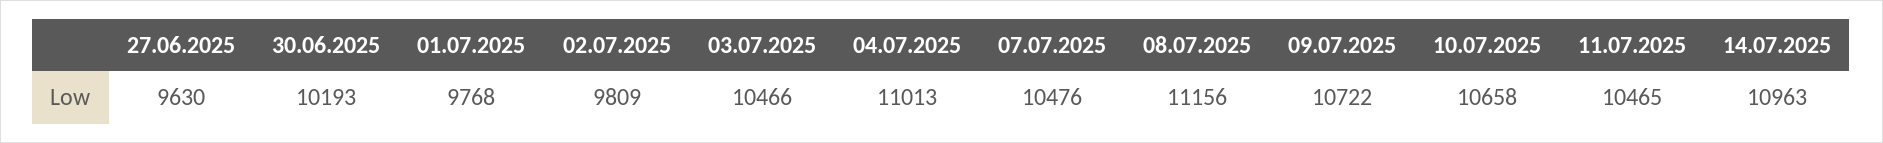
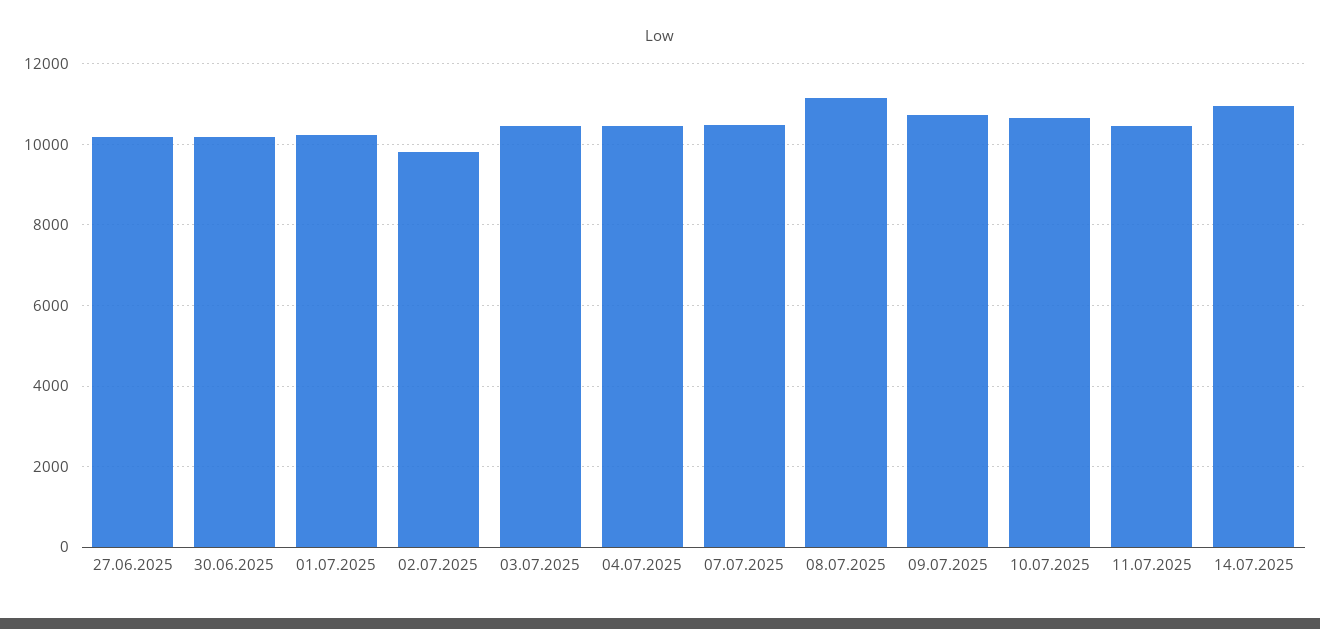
27.06.2025: 9630 -> 10200
01.07.2025: 9768 -> 10200
04.07.2025: 11013 -> 10400

